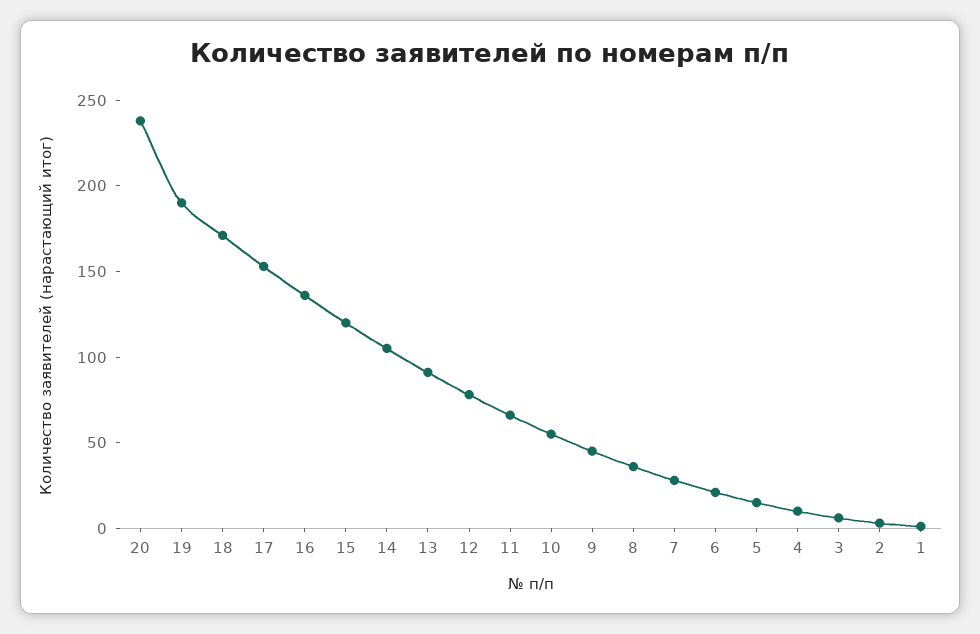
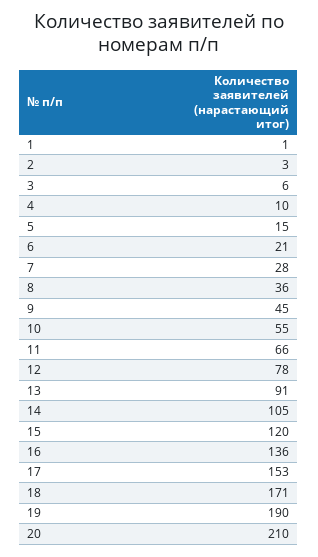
20: 240 -> 210

